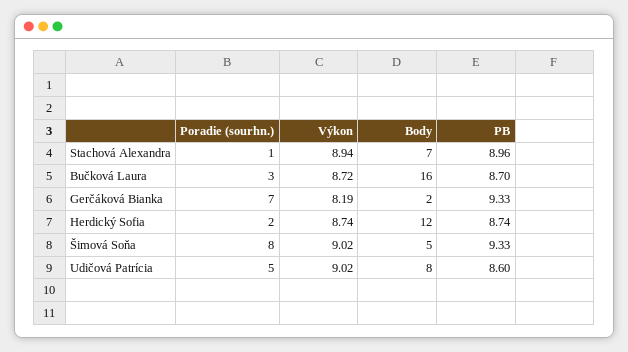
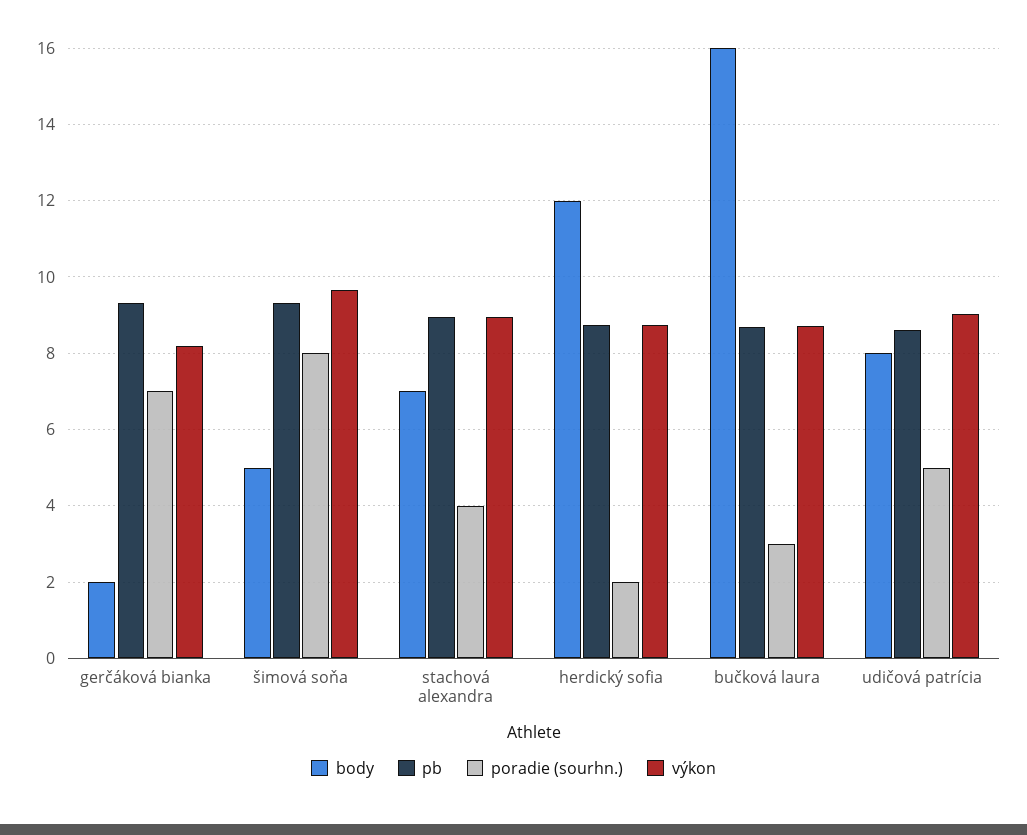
Poradie (sourhn.), Stachová Alexandra: 1 -> 4
Výkon, Šimová Soňa: 9.02 -> 9.6

